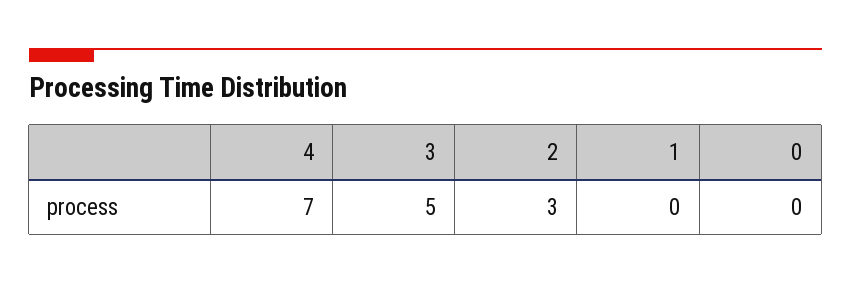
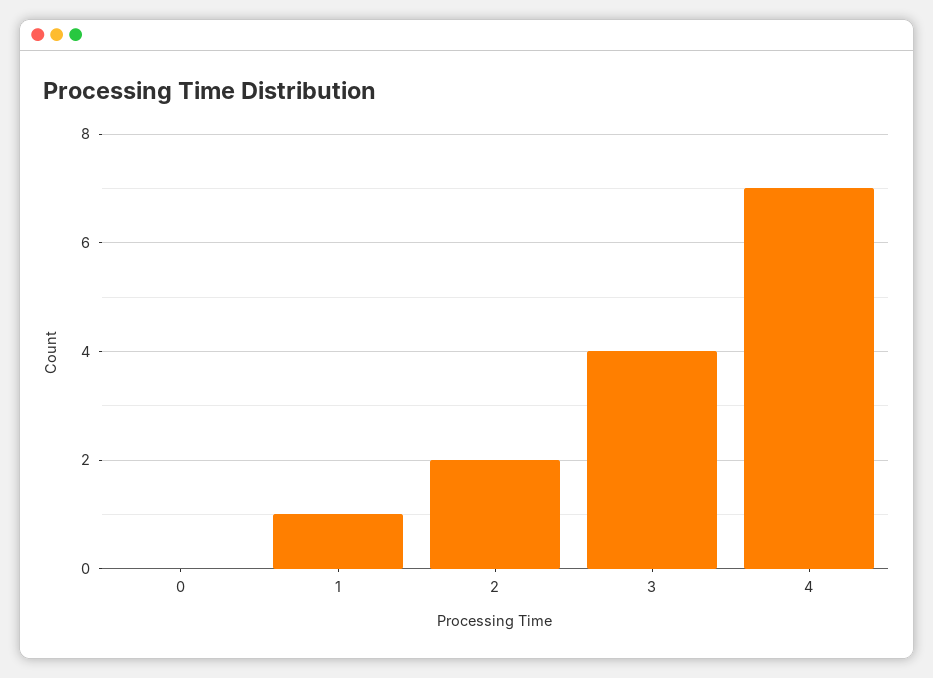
3: 5 -> 4
2: 3 -> 2
1: 0 -> 1

